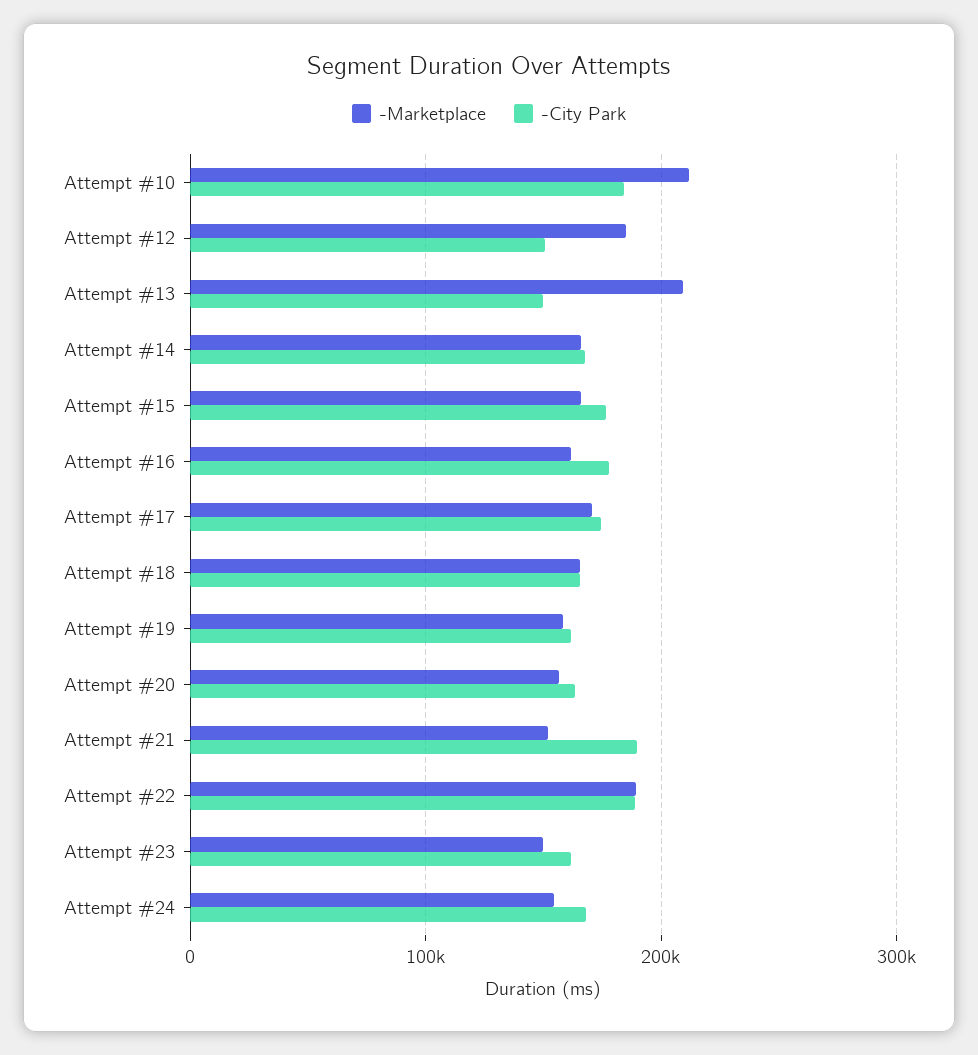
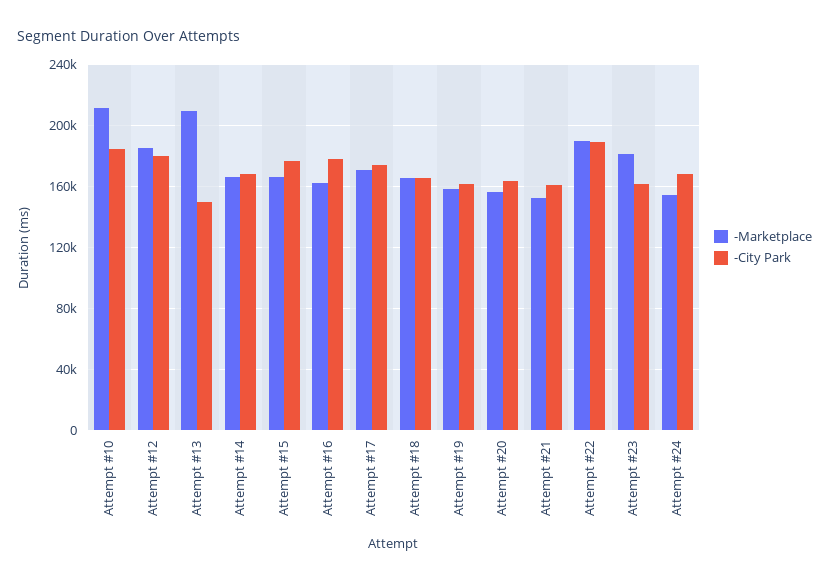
-City Park, Attempt #12: 150000 -> 180000
-City Park, Attempt #21: 190000 -> 160000
-Marketplace, Attempt #23: 150000 -> 180000

